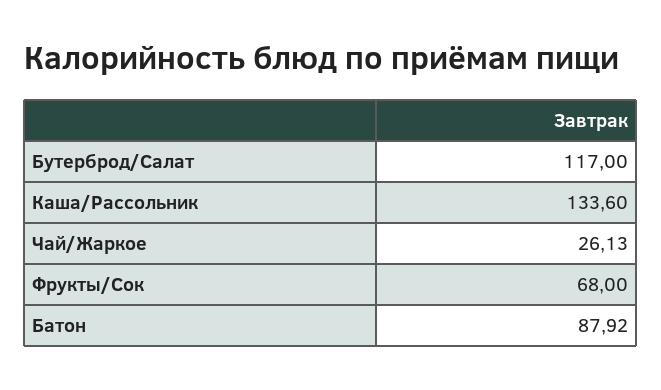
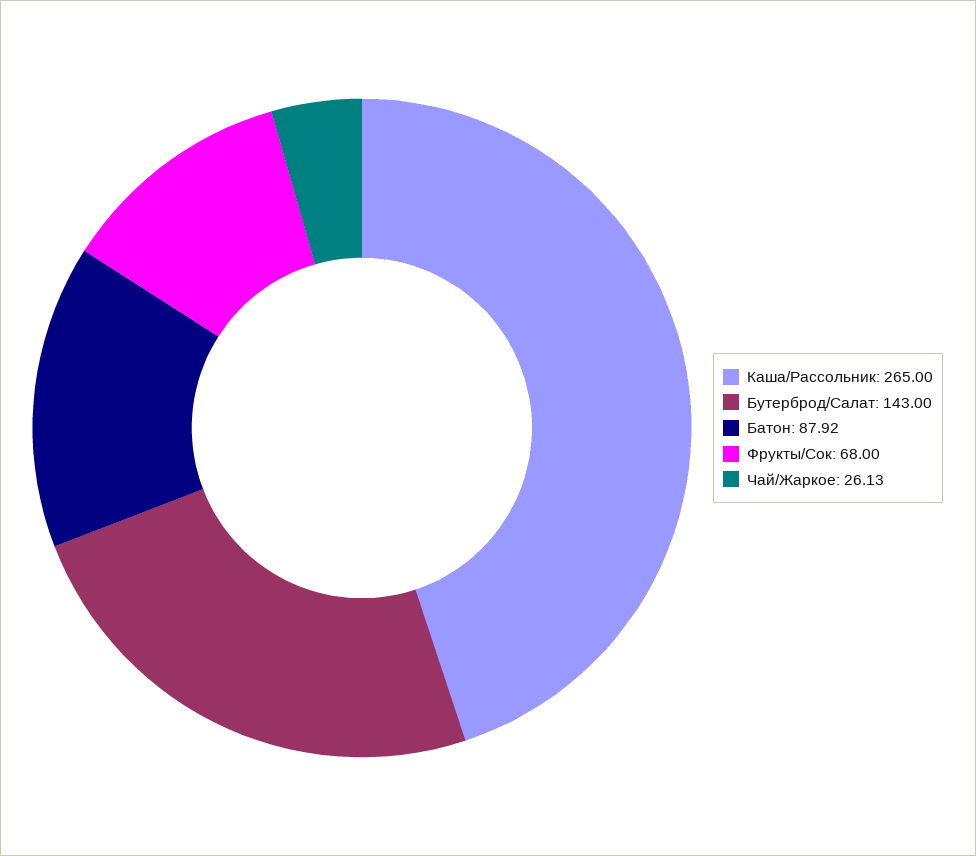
Бутерброд/Салат: 117 -> 143
Каша/Рассольник: 133.6 -> 265

